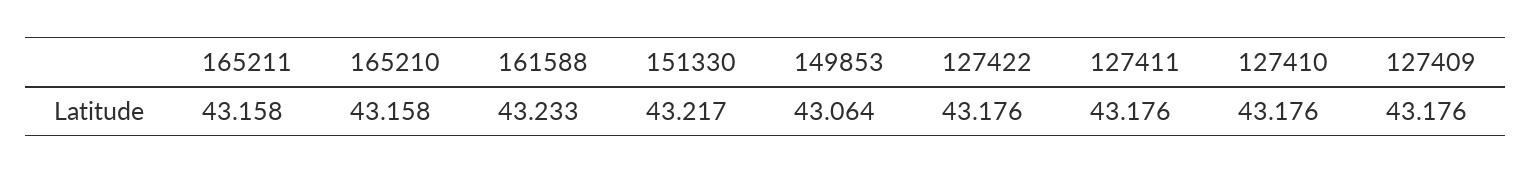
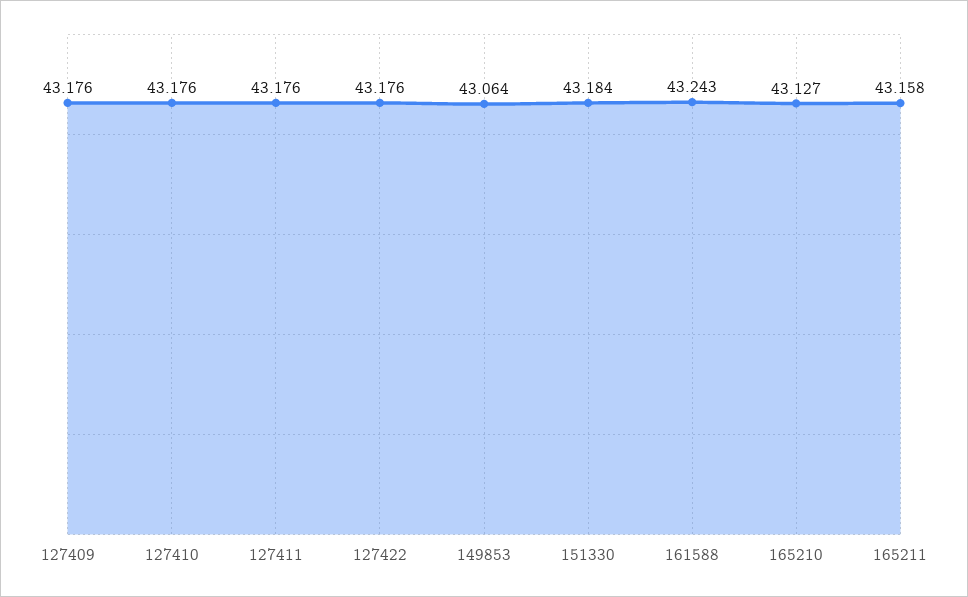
165210: 43.158 -> 43.127
161588: 43.233 -> 43.243
151330: 43.217 -> 43.184

